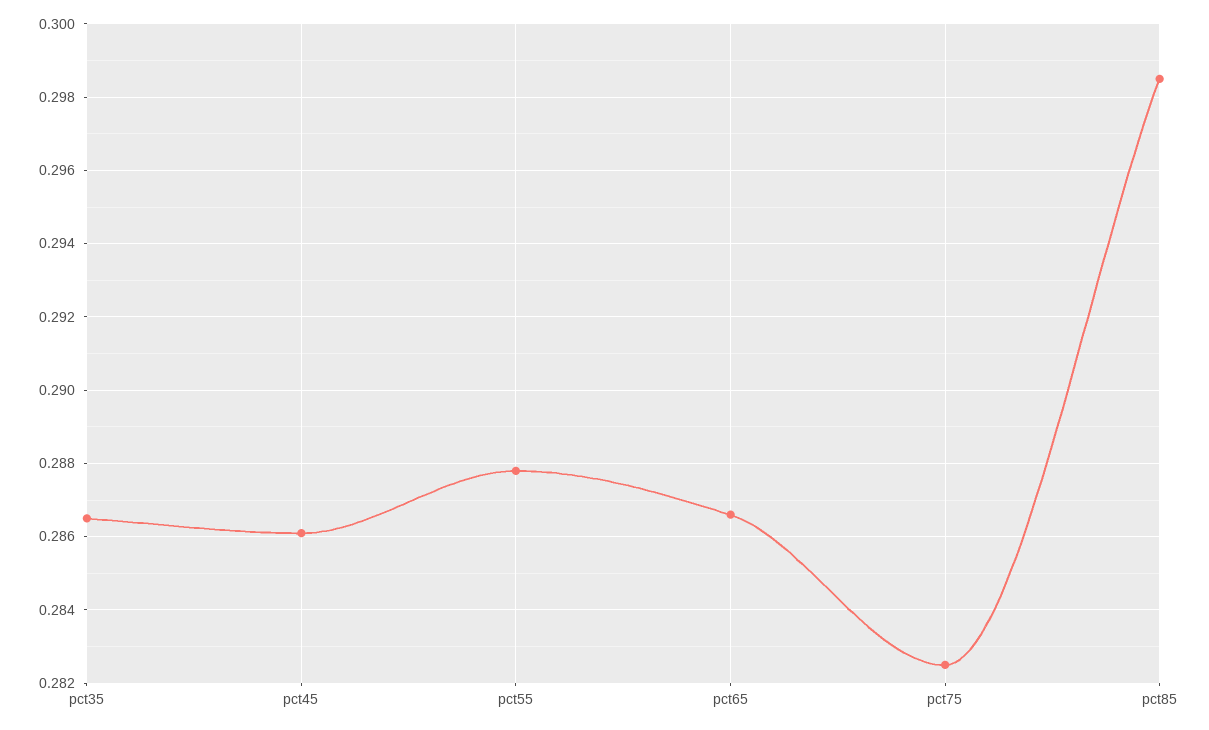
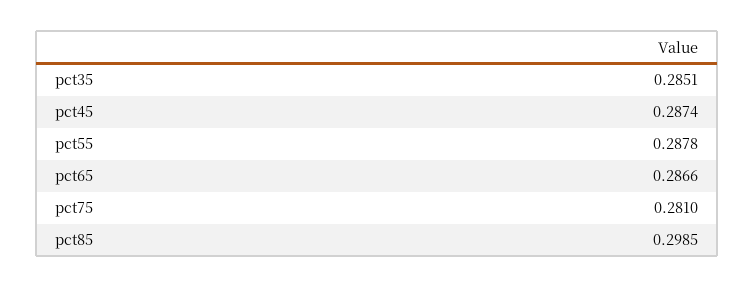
pct35: 0.2865 -> 0.2851
pct45: 0.286 -> 0.2874
pct75: 0.2825 -> 0.281

